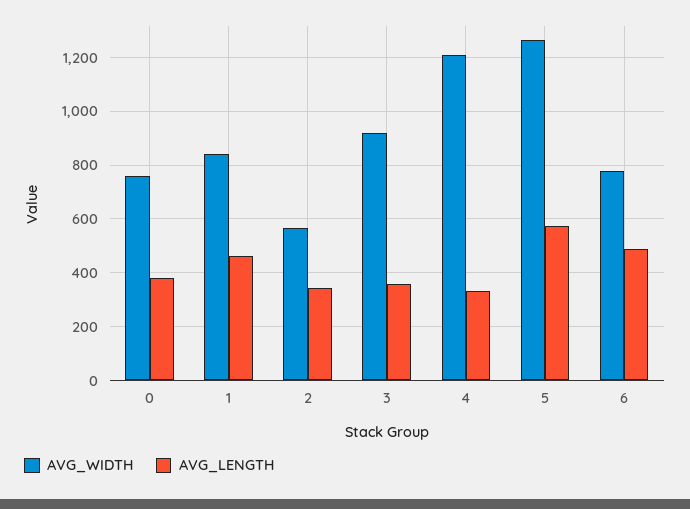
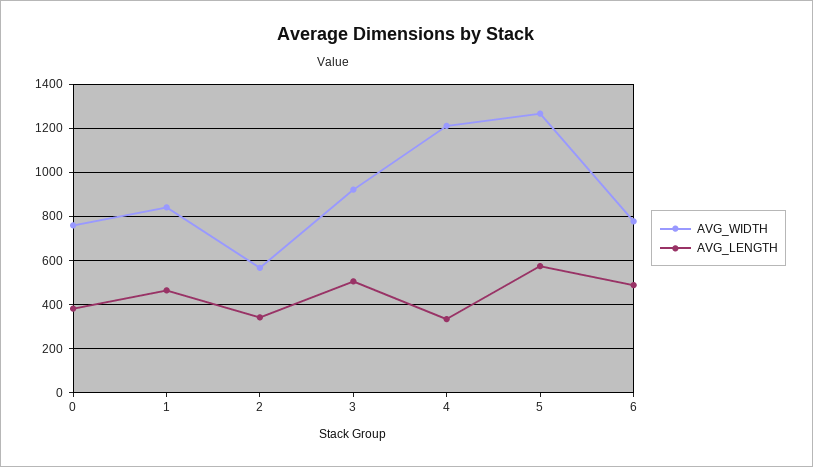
AVG_LENGTH, 3: 350 -> 500

